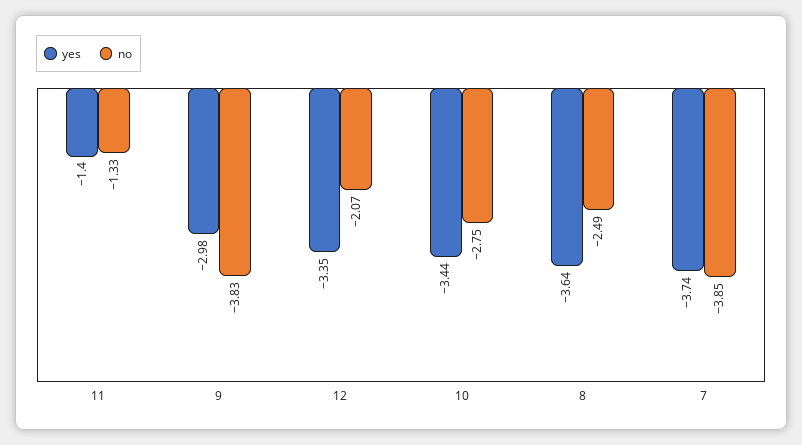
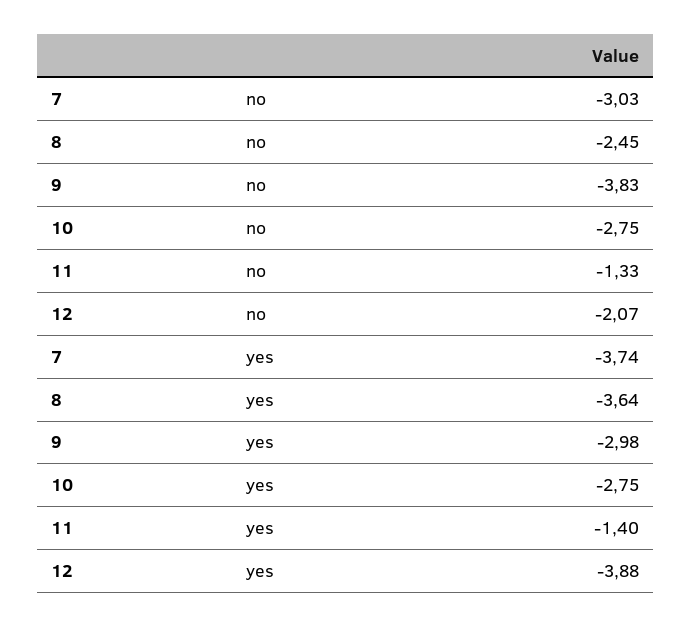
yes, 12: -3.35 -> -3.88
yes, 10: -3.44 -> -2.75
no, 8: -2.49 -> -2.45
no, 7: -3.85 -> -3.03

